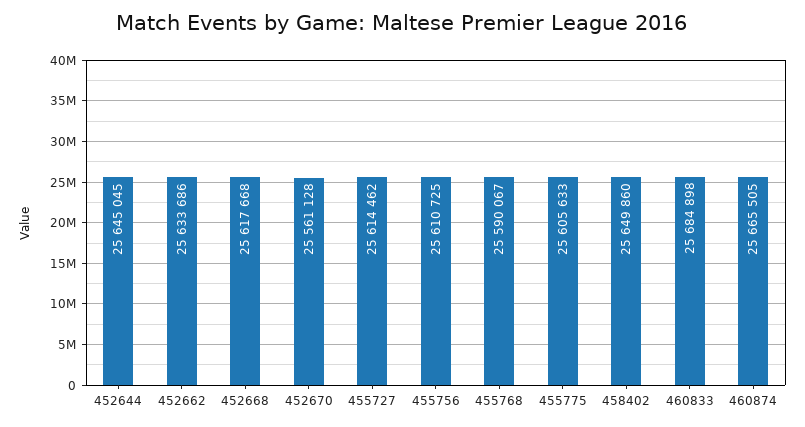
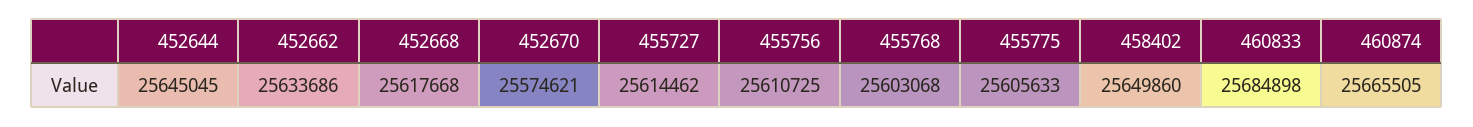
452670: 25561128 -> 25574621
455768: 25590067 -> 25603068

